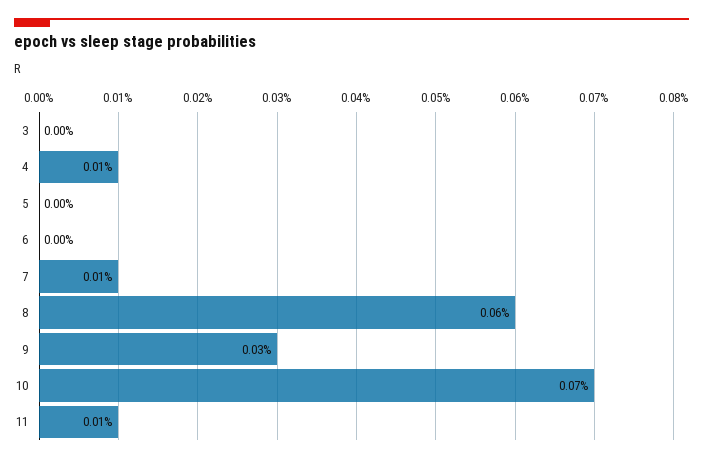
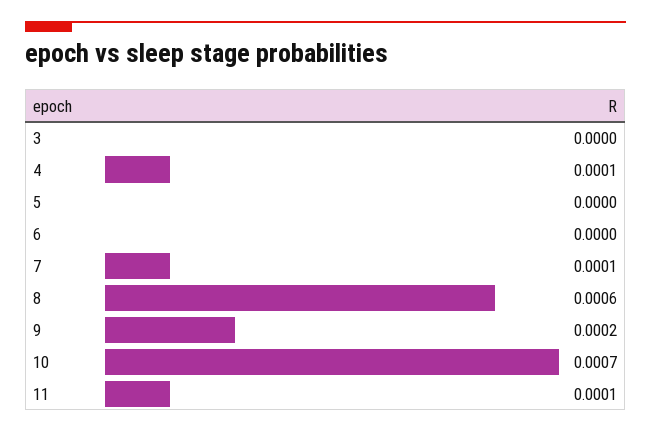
9: 0.0003 -> 0.0002

